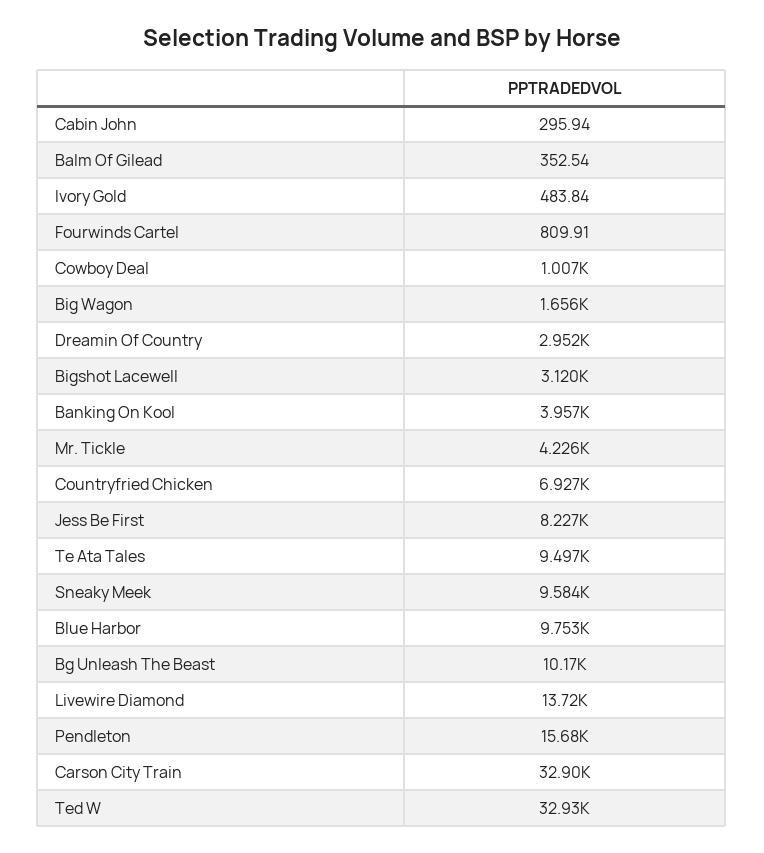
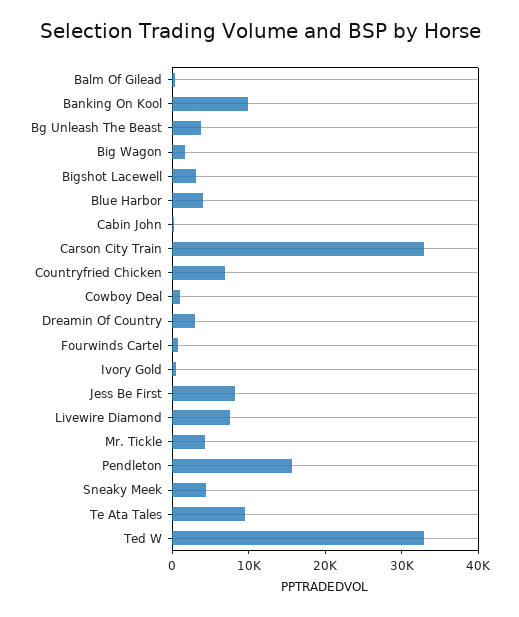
Banking On Kool: 3957 -> 10000
Sneaky Meek: 9584 -> 4000
Blue Harbor: 9753 -> 4000
Bg Unleash The Beast: 10170 -> 4000
Livewire Diamond: 13720 -> 8000

